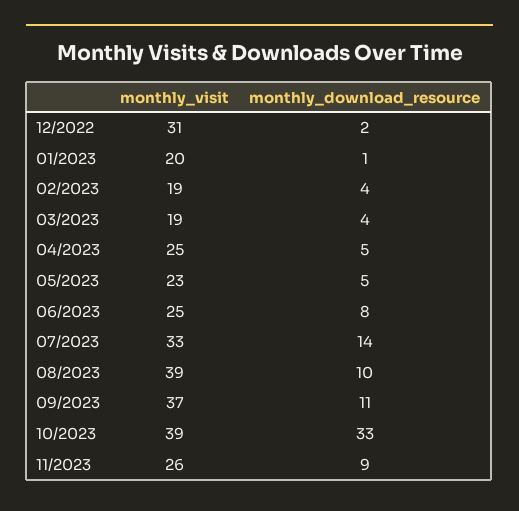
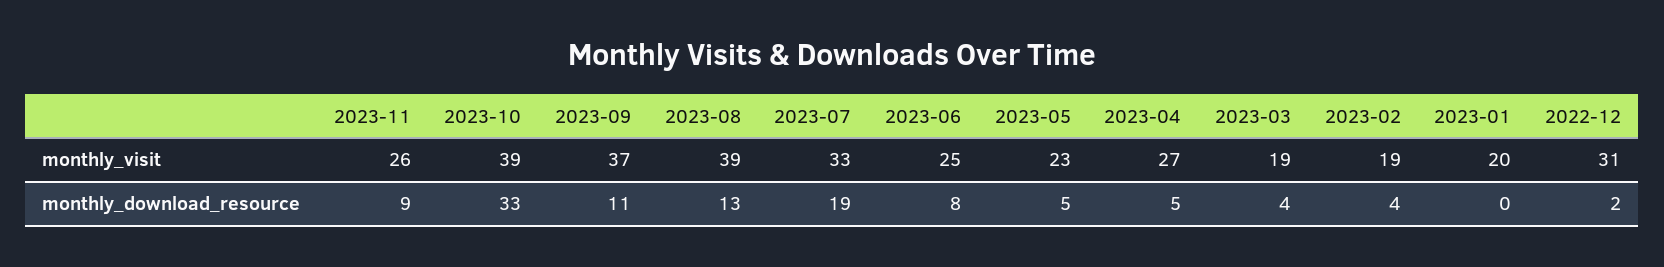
monthly_download_resource, 01/2023: 1 -> 0
monthly_visit, 04/2023: 25 -> 27
monthly_download_resource, 07/2023: 14 -> 19
monthly_download_resource, 08/2023: 10 -> 13

